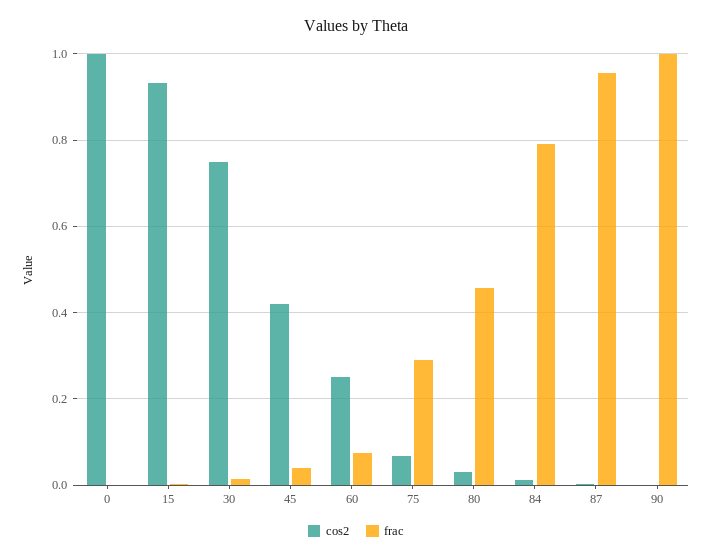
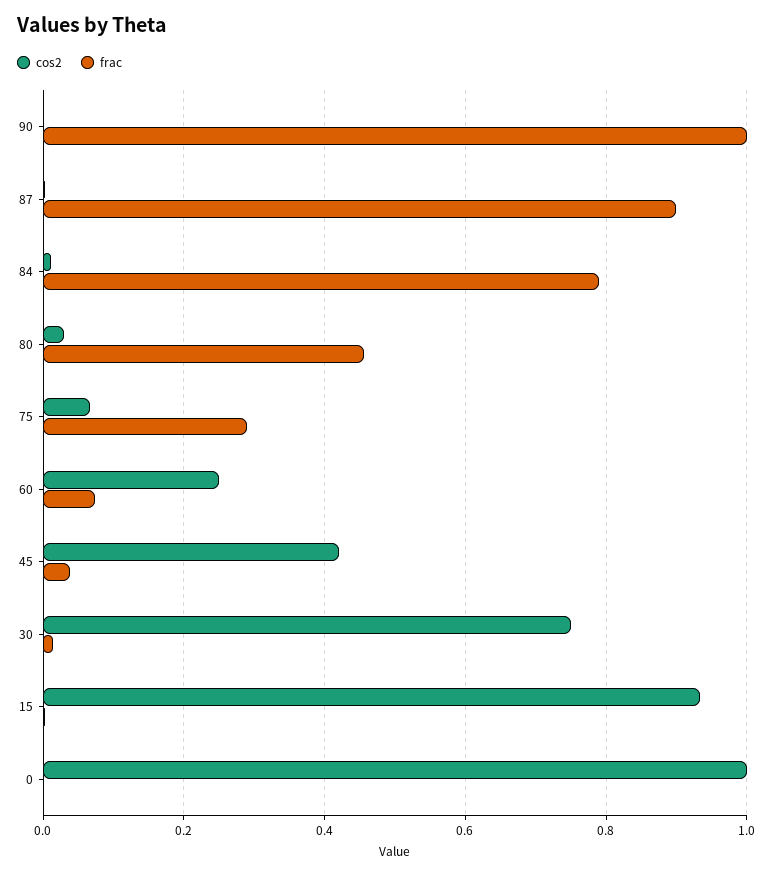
frac, 87: 0.96 -> 0.9

